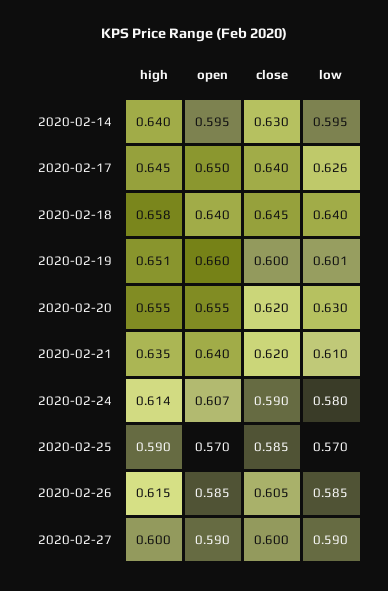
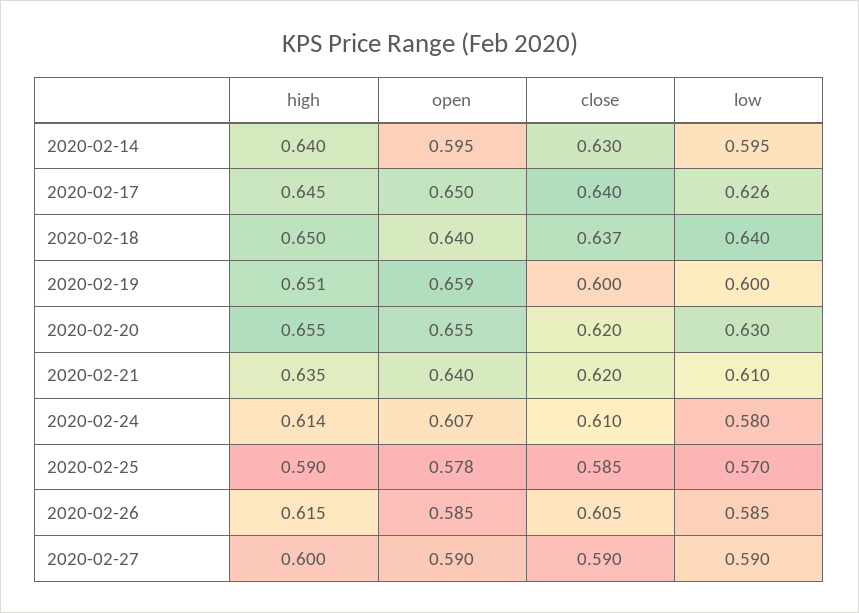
high, 2020-02-18: 0.658 -> 0.65
close, 2020-02-18: 0.645 -> 0.637
open, 2020-02-19: 0.66 -> 0.659
low, 2020-02-19: 0.601 -> 0.6
close, 2020-02-24: 0.59 -> 0.61
open, 2020-02-25: 0.57 -> 0.578
close, 2020-02-27: 0.6 -> 0.59

